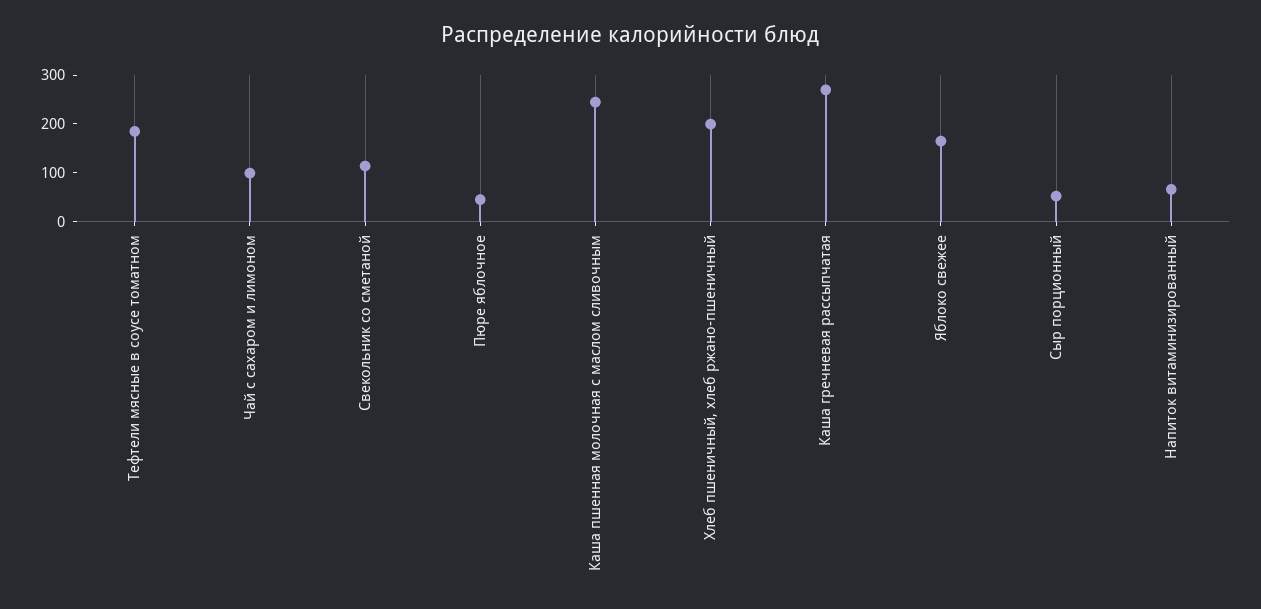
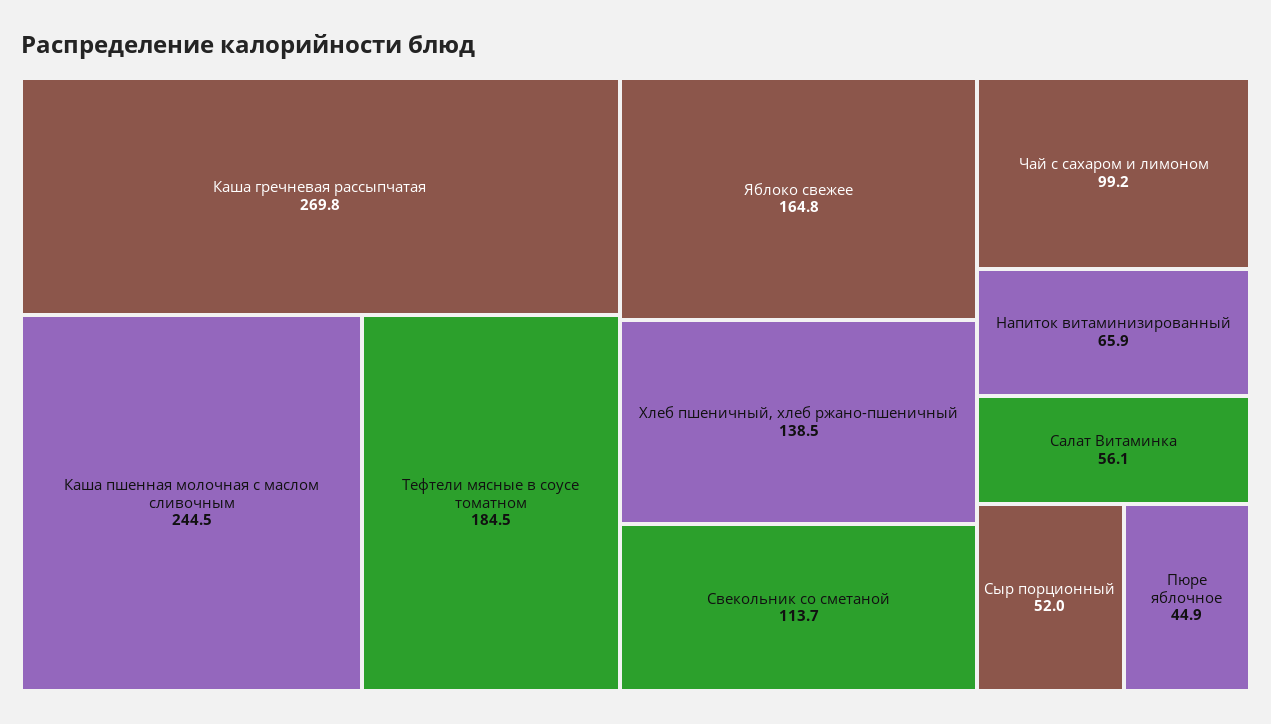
Хлеб пшеничный, хлеб ржано-пшеничный: 200 -> 138.5
Салат Витаминка: none -> 56.1

